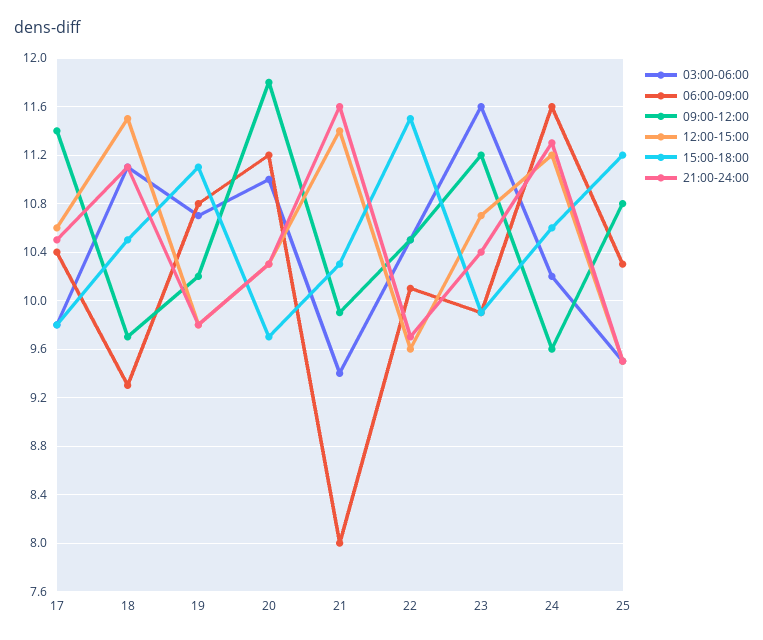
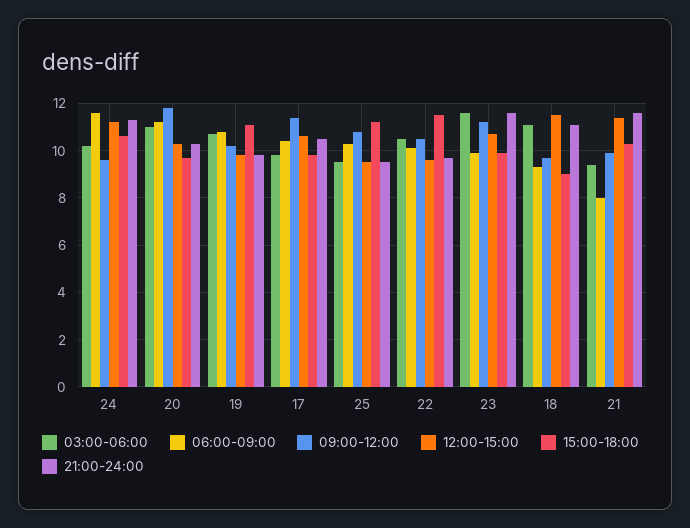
15:00-18:00, 18: 10.5 -> 9
21:00-24:00, 23: 10.4 -> 11.5

